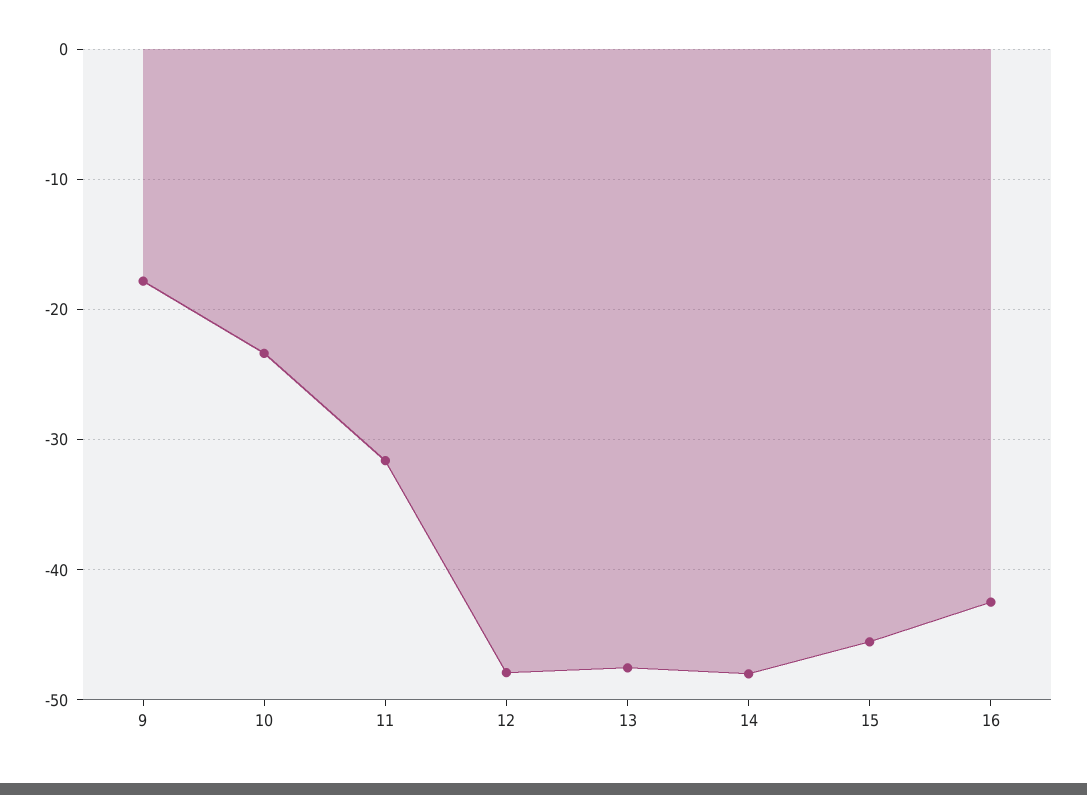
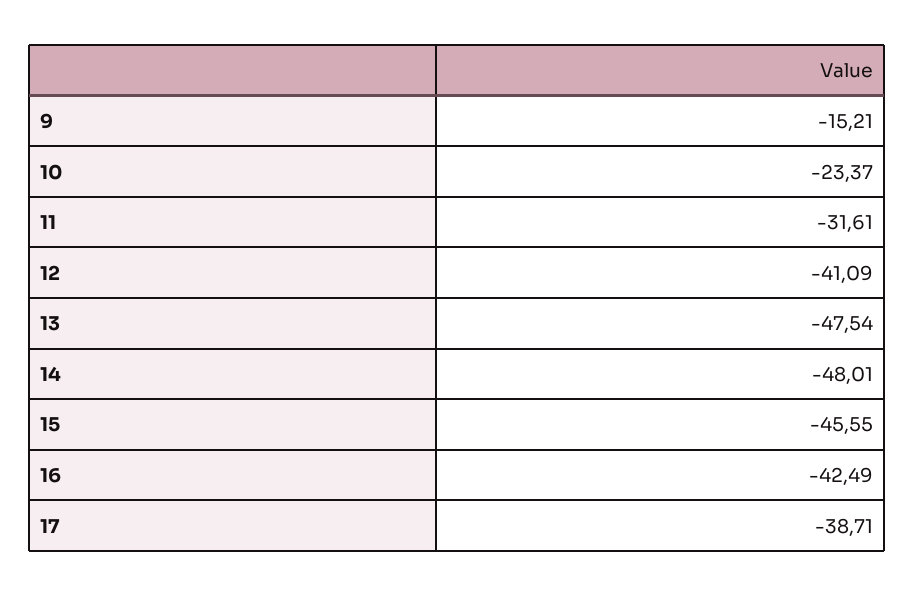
9: -18 -> -15.21
12: -48 -> -41.09
17: none -> -38.71

